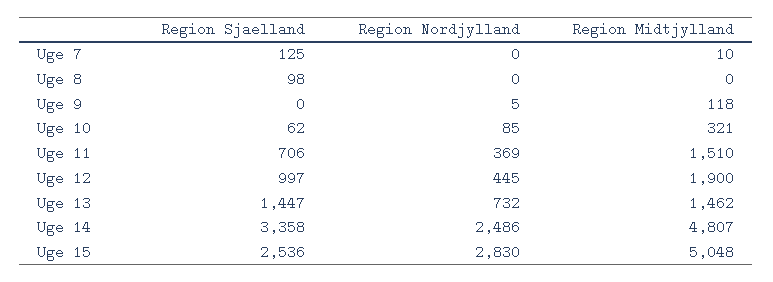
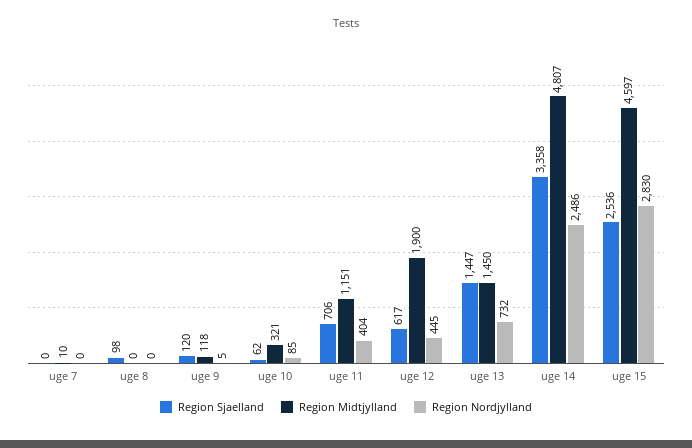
Region Sjaelland, Uge 7: 125 -> 0
Region Sjaelland, Uge 9: 0 -> 120
Region Nordjylland, Uge 11: 369 -> 404
Region Midtjylland, Uge 11: 1510 -> 1151
Region Sjaelland, Uge 12: 997 -> 617
Region Midtjylland, Uge 13: 1462 -> 1450
Region Midtjylland, Uge 15: 5048 -> 4597

